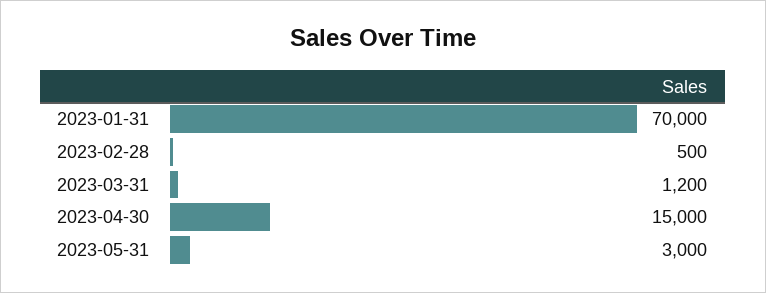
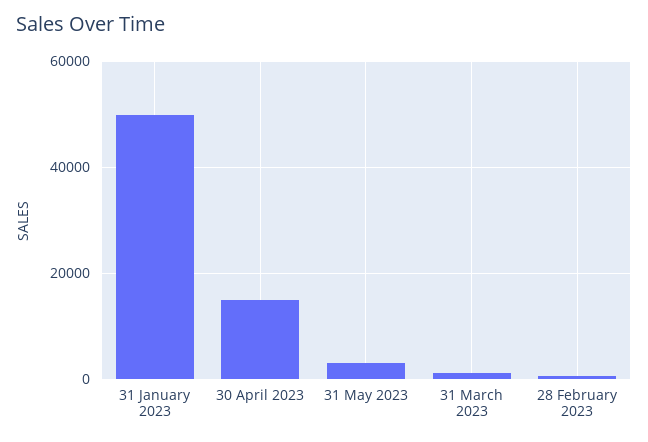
2023-01-31: 70000 -> 50000

